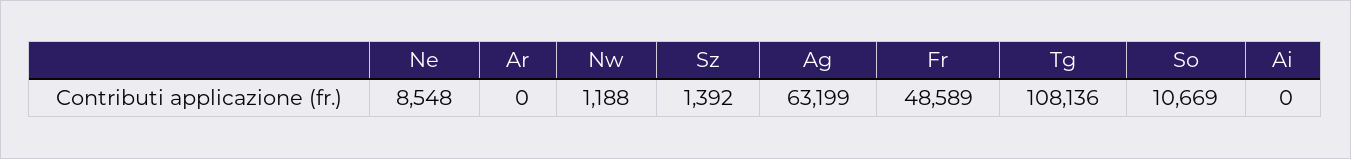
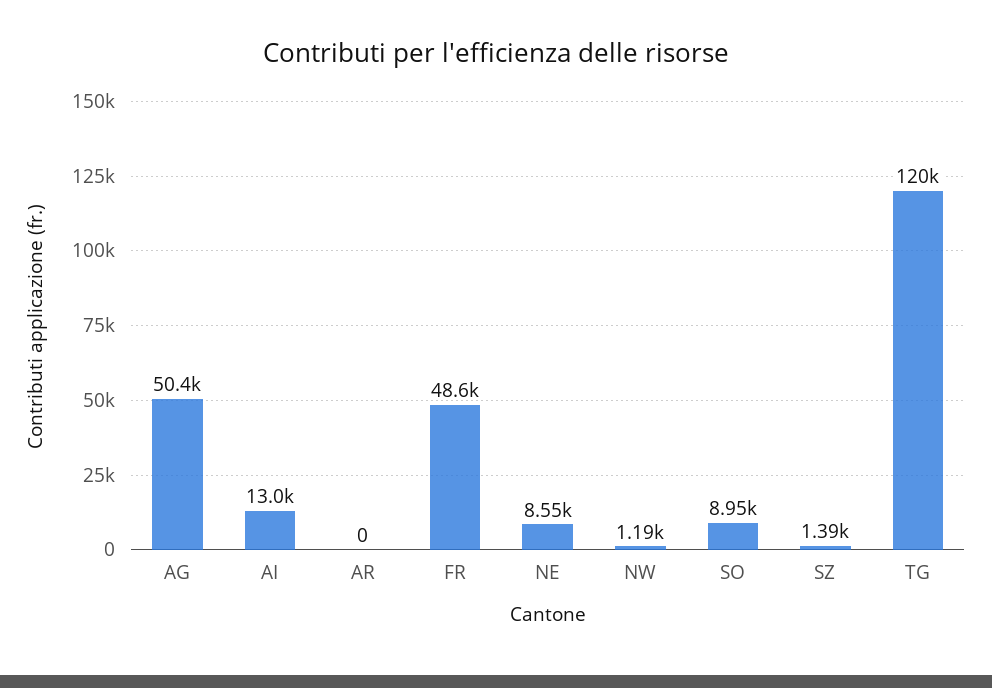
Ag: 63199 -> 50400
Tg: 108136 -> 120000
So: 10669 -> 8950
Ai: 0 -> 13000

